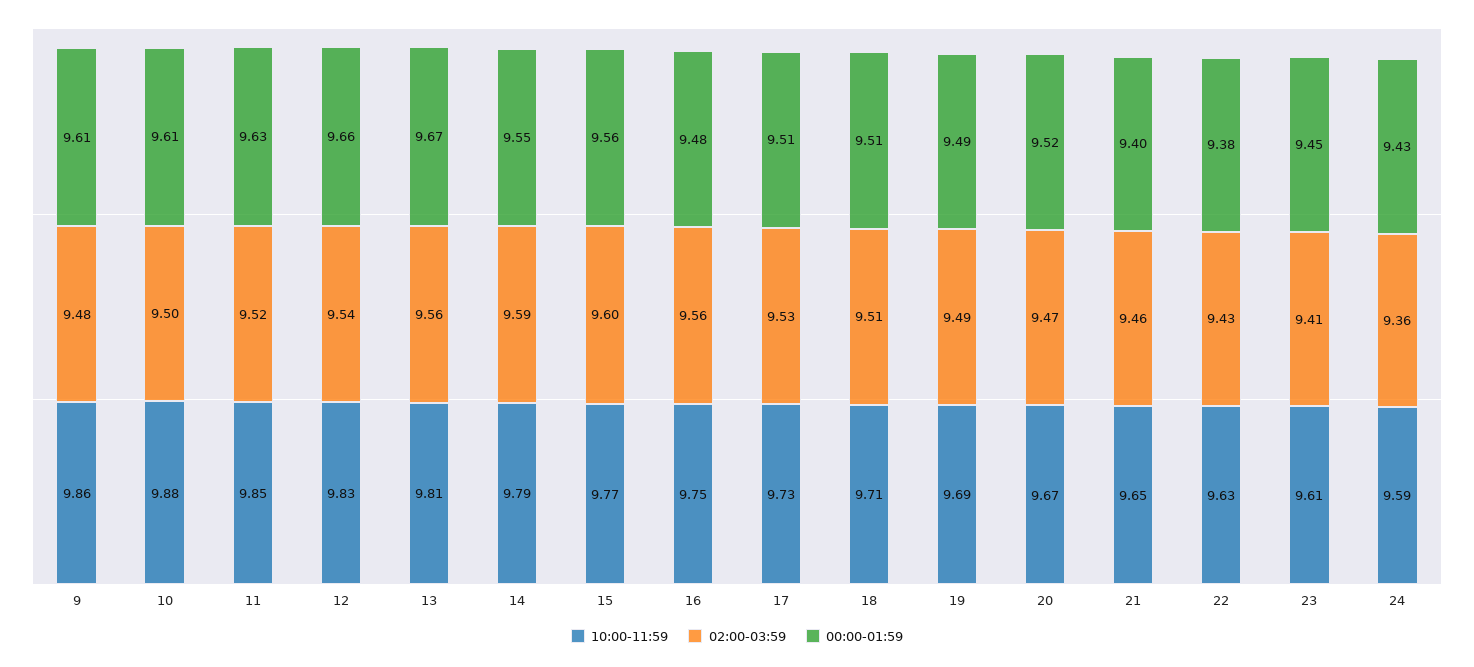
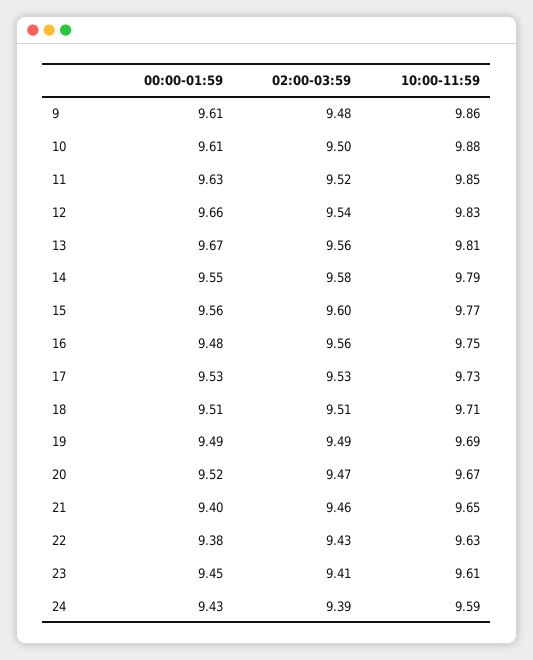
02:00-03:59, 14: 9.59 -> 9.58
00:00-01:59, 17: 9.51 -> 9.53
02:00-03:59, 24: 9.36 -> 9.39

